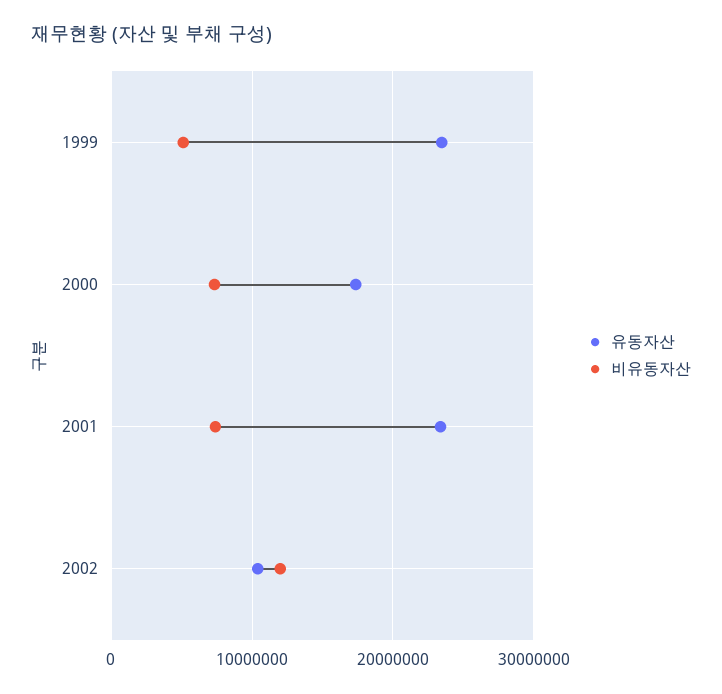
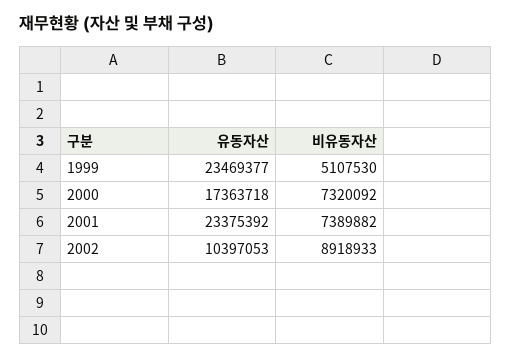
비유동자산, 2002: 12000000 -> 8918933

